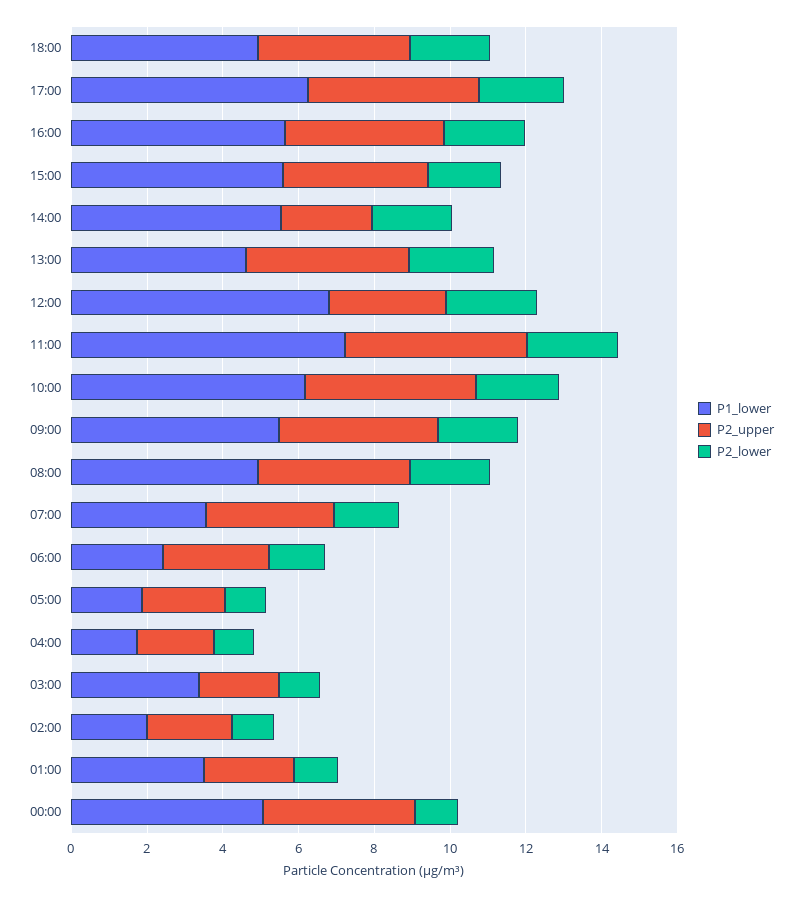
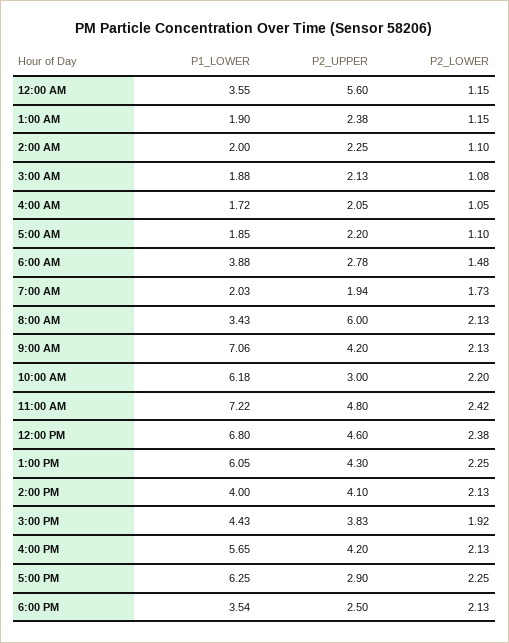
P1_lower, 18:00: 5 -> 3.54
P2_upper, 18:00: 4 -> 2.5
P2_upper, 17:00: 4.5 -> 2.9
P1_lower, 15:00: 5.5 -> 4.43
P1_lower, 14:00: 5.5 -> 4
P2_upper, 14:00: 2.5 -> 4.1
P1_lower, 13:00: 4.5 -> 6.05
P2_upper, 12:00: 3 -> 4.6
P2_upper, 10:00: 4.5 -> 3
P1_lower, 09:00: 5.5 -> 7.06
P1_lower, 08:00: 5 -> 3.43
P2_upper, 08:00: 4 -> 6
P1_lower, 07:00: 3.5 -> 2.03
P2_upper, 07:00: 3.5 -> 1.94
P1_lower, 06:00: 2.5 -> 3.88
P1_lower, 03:00: 3.5 -> 1.88
P1_lower, 01:00: 3.5 -> 1.9
P1_lower, 00:00: 5 -> 3.55
P2_upper, 00:00: 4 -> 5.6

